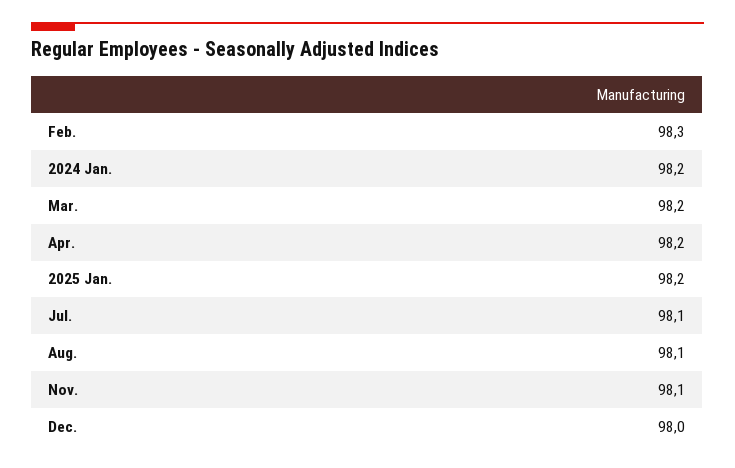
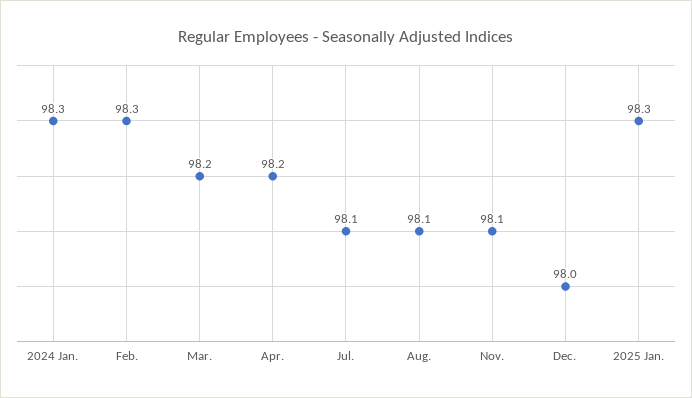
2024 Jan.: 98.2 -> 98.3
2025 Jan.: 98.2 -> 98.3

